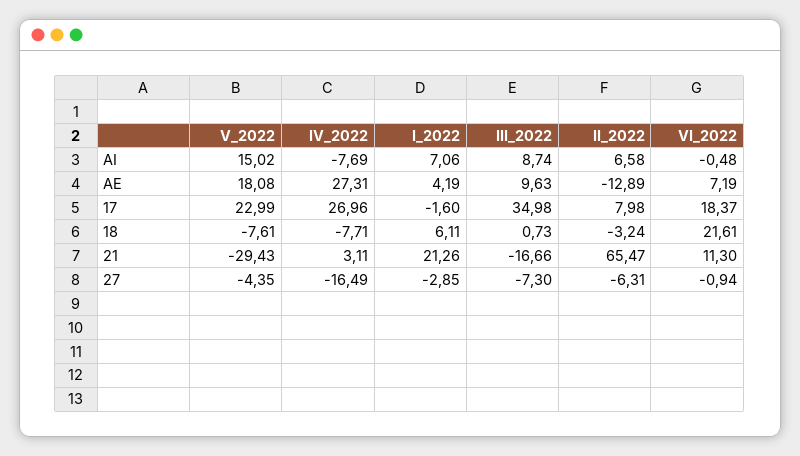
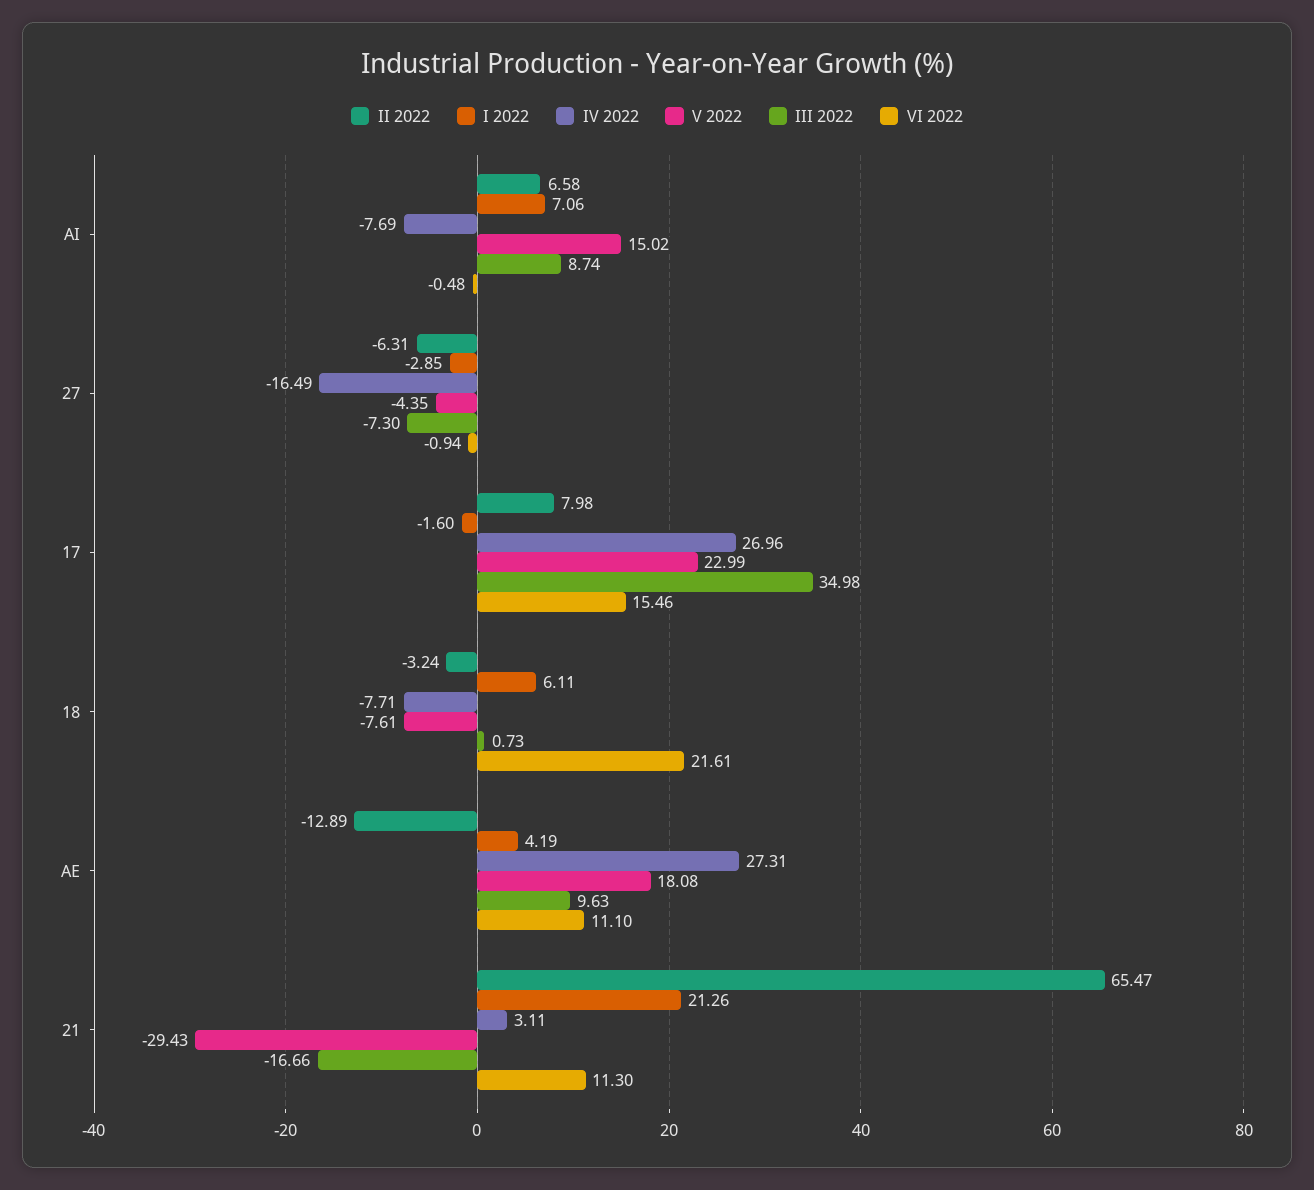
VI_2022, AE: 7.19 -> 11.1
VI_2022, 17: 18.37 -> 15.46

